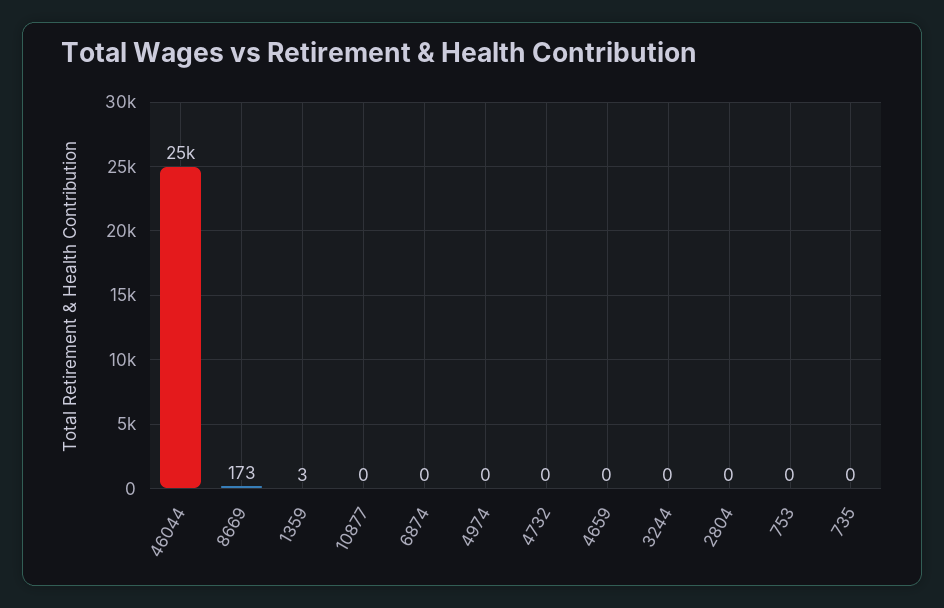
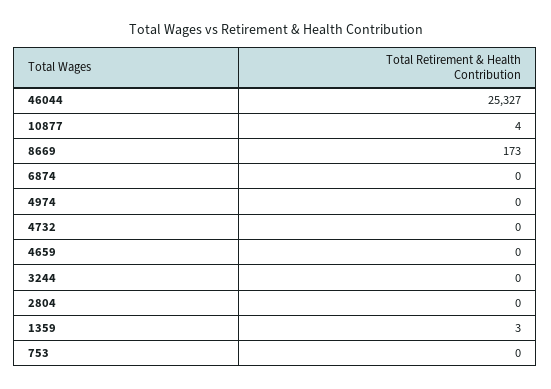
10877: 0 -> 4
735: 0 -> none

